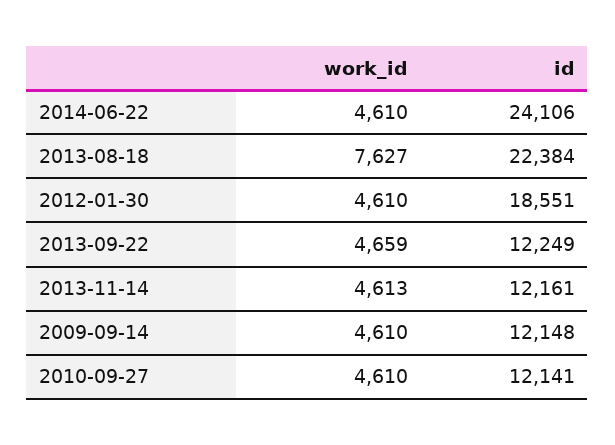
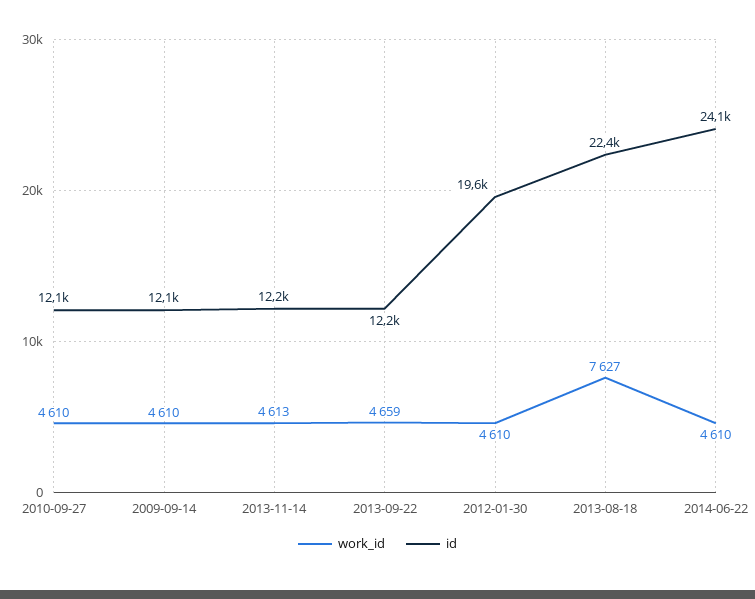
id, 2012-01-30: 18551 -> 19600

